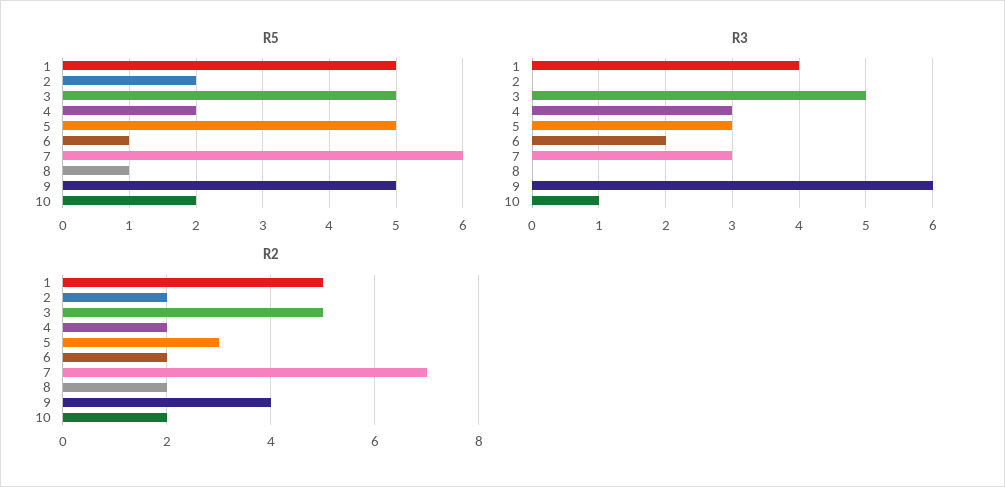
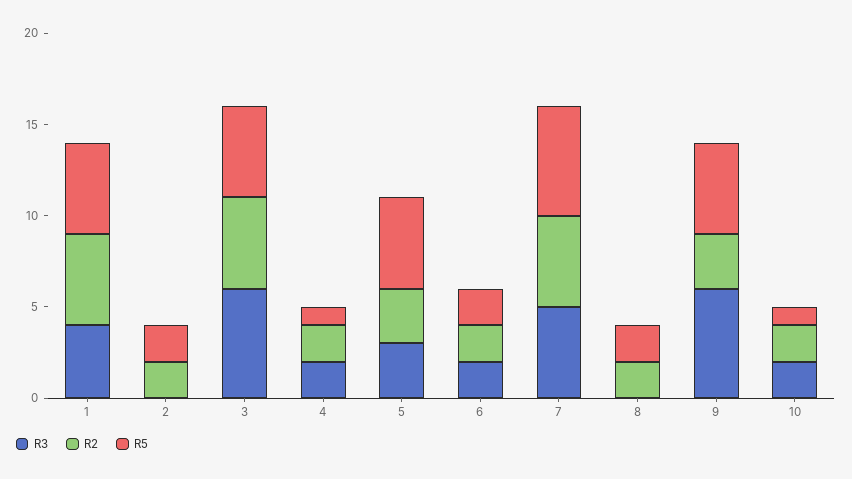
R5, 4: 2 -> 1
R5, 6: 1 -> 2
R5, 8: 1 -> 2
R5, 10: 2 -> 1
R3, 3: 5 -> 6
R3, 4: 3 -> 2
R3, 7: 3 -> 5
R3, 10: 1 -> 2
R2, 7: 7 -> 5
R2, 9: 4 -> 3

